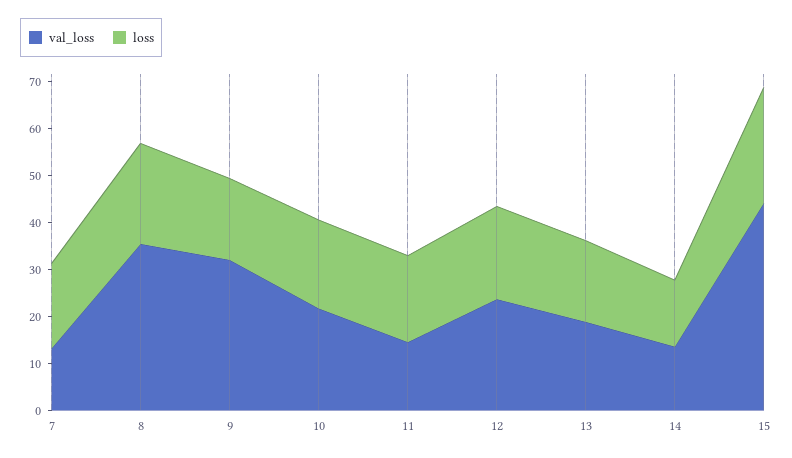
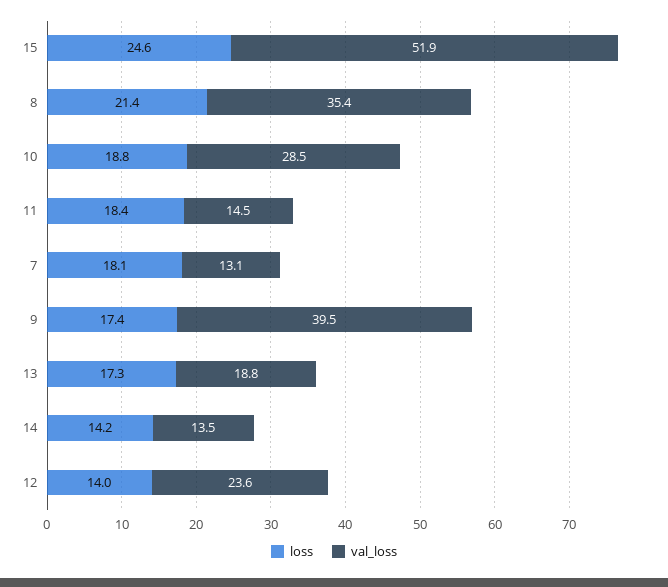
val_loss, 9: 32 -> 39.5
val_loss, 10: 22 -> 28.5
loss, 12: 20 -> 14
val_loss, 15: 44 -> 51.9

